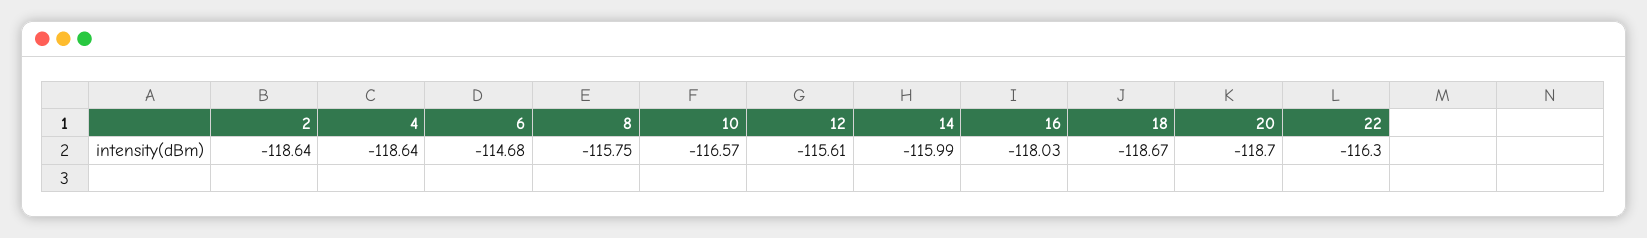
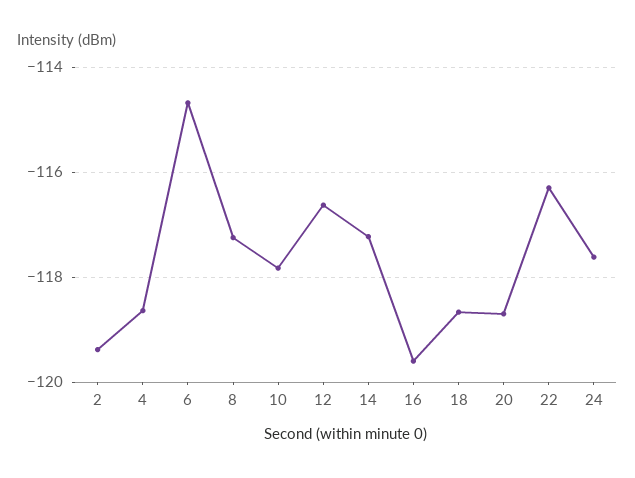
2: -118.64 -> -119.4
8: -115.75 -> -117.2
10: -116.57 -> -117.8
12: -115.61 -> -116.6
14: -115.99 -> -117.2
16: -118.03 -> -119.6
24: none -> -117.6

